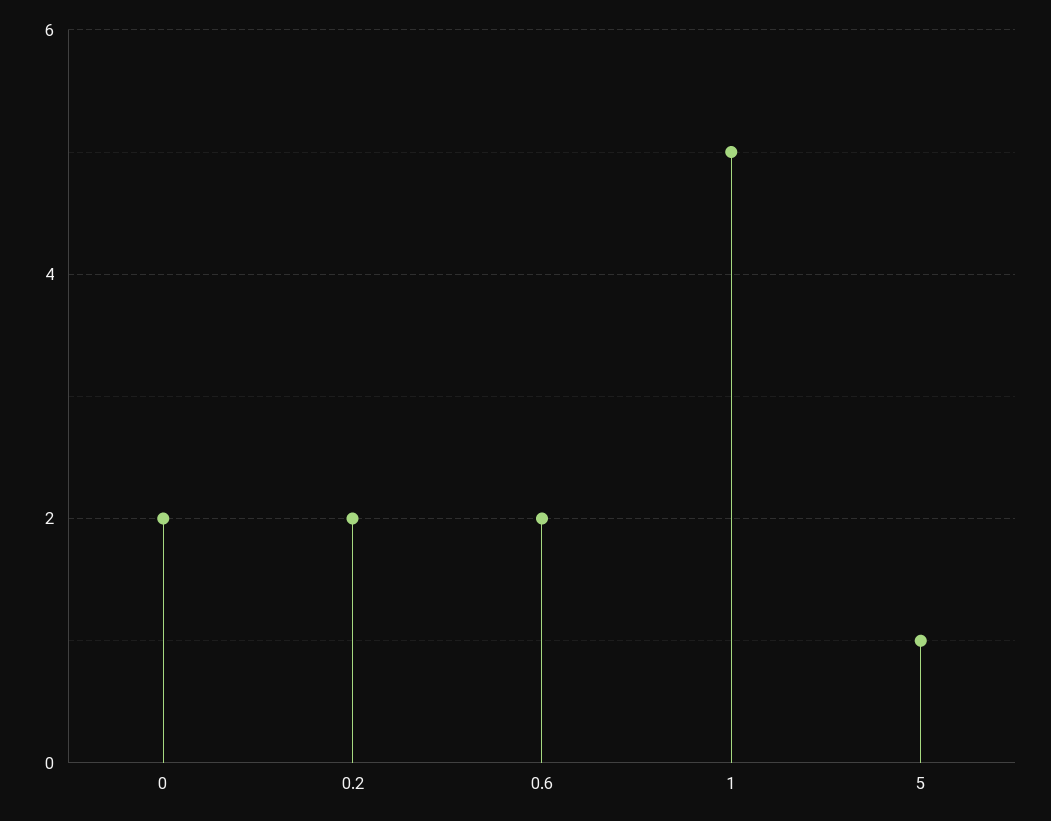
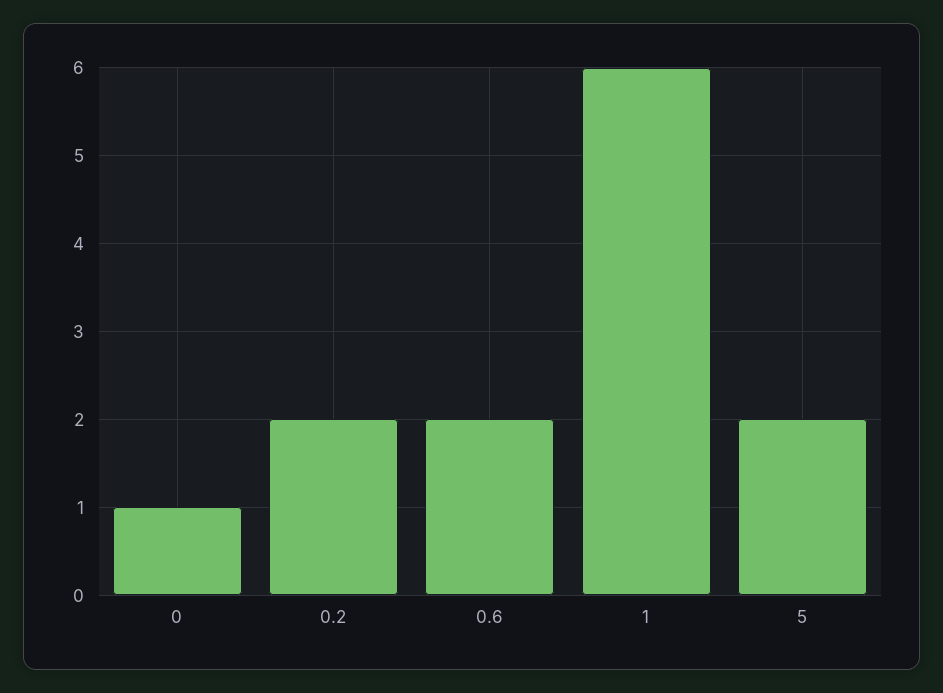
0: 2 -> 1
1: 5 -> 6
5: 1 -> 2

